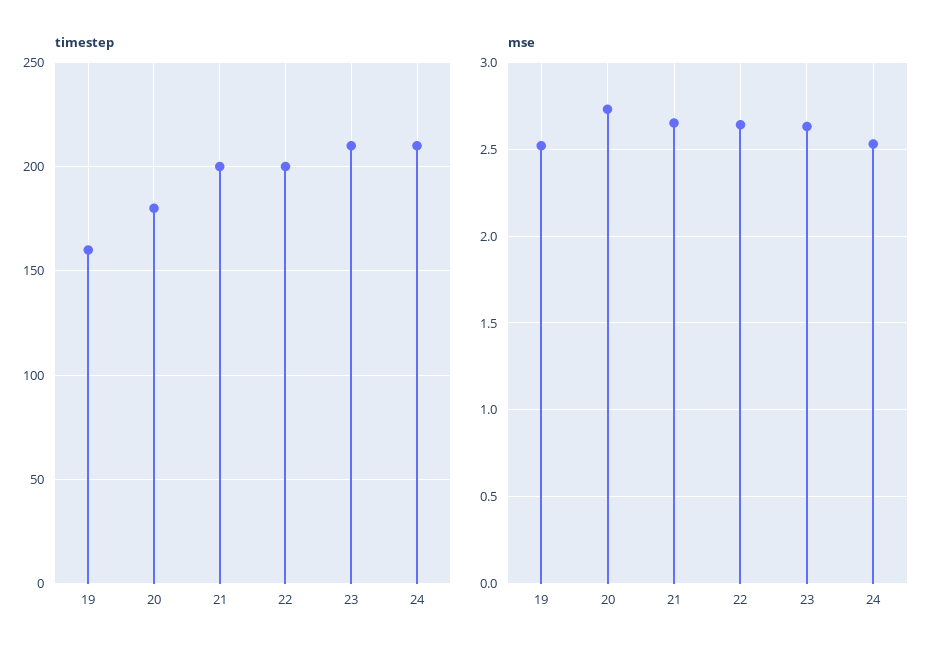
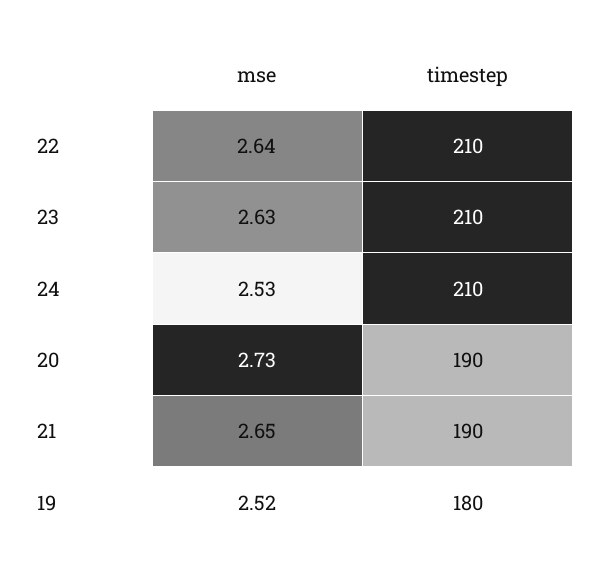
timestep, 19: 160 -> 180
timestep, 20: 180 -> 190
timestep, 21: 200 -> 190
timestep, 22: 200 -> 210

